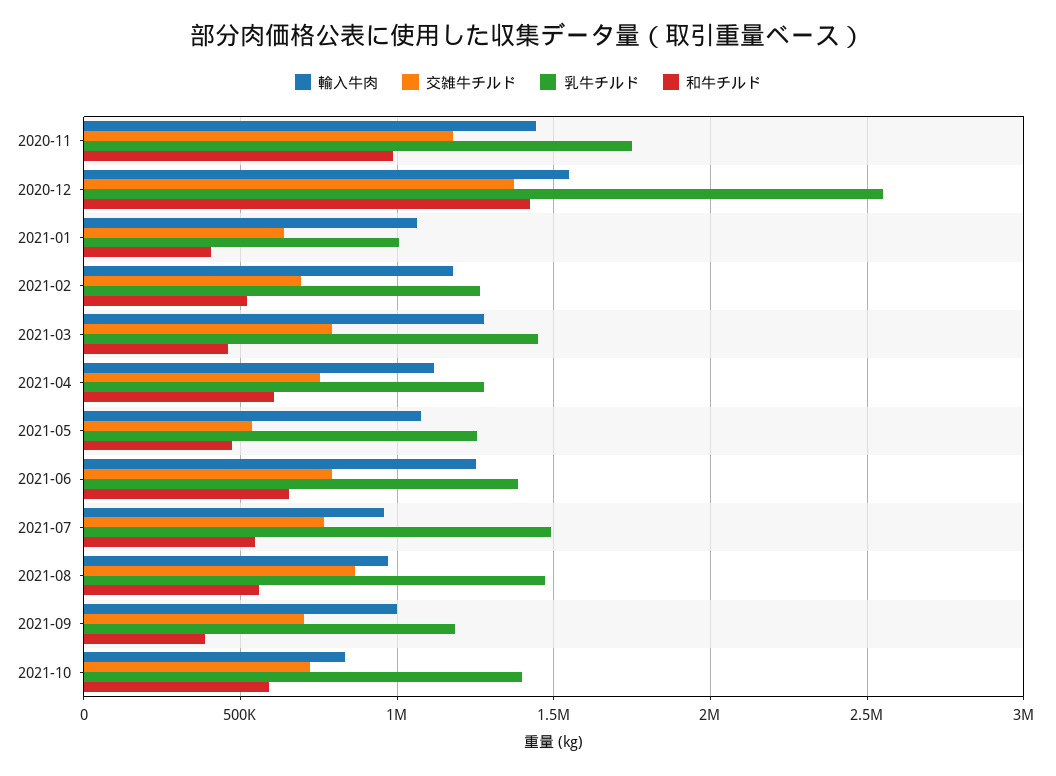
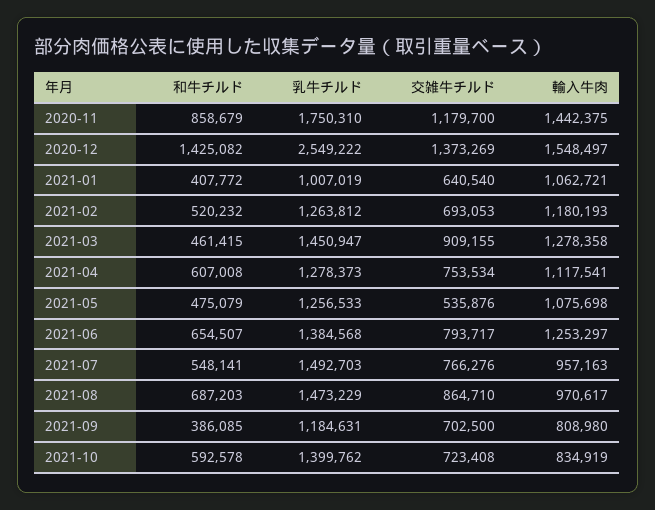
和牛チルド, 2020-11: 1000000 -> 858679
交雑牛チルド, 2021-03: 800000 -> 909155
和牛チルド, 2021-08: 550000 -> 687203
輸入牛肉, 2021-09: 1000000 -> 808980

